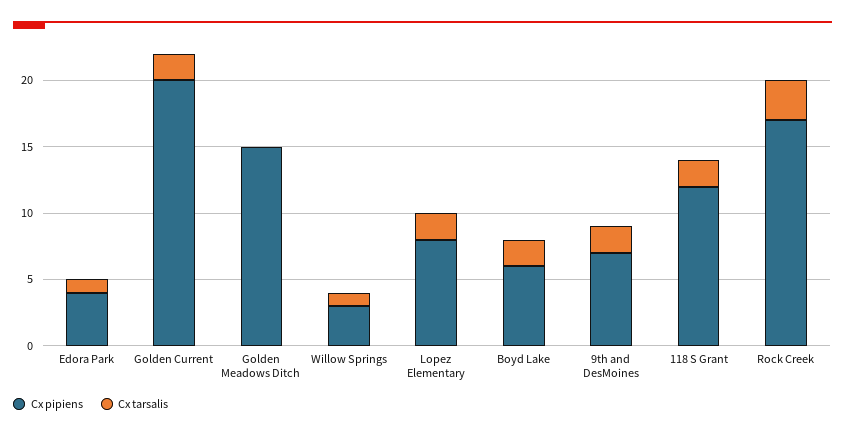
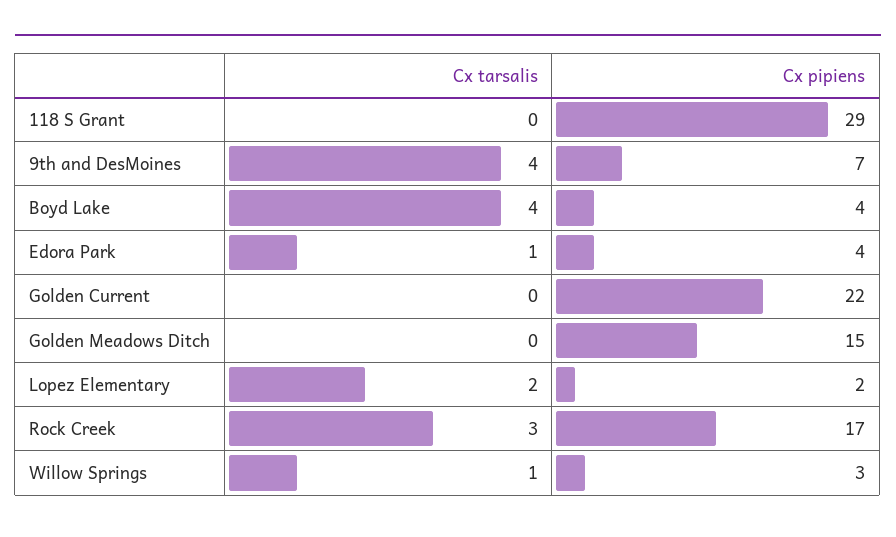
Cx pipiens, Golden Current: 20 -> 22
Cx tarsalis, Golden Current: 2 -> 0
Cx pipiens, Lopez Elementary: 8 -> 2
Cx pipiens, Boyd Lake: 6 -> 4
Cx tarsalis, Boyd Lake: 2 -> 4
Cx tarsalis, 9th and DesMoines: 2 -> 4
Cx pipiens, 118 S Grant: 12 -> 29
Cx tarsalis, 118 S Grant: 2 -> 0

